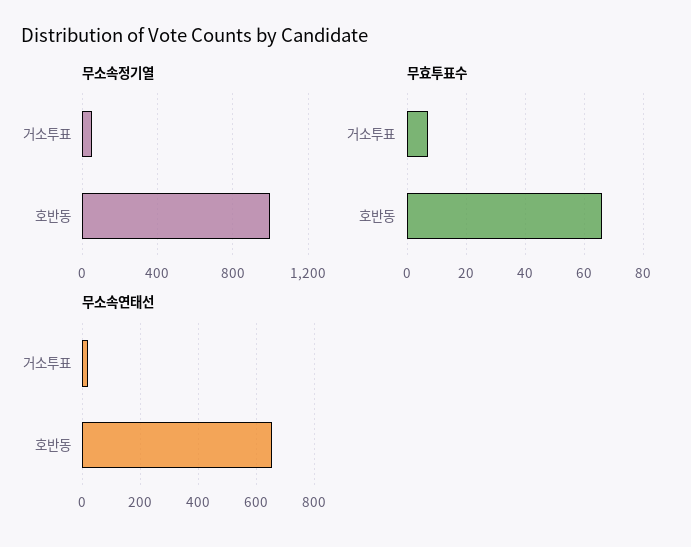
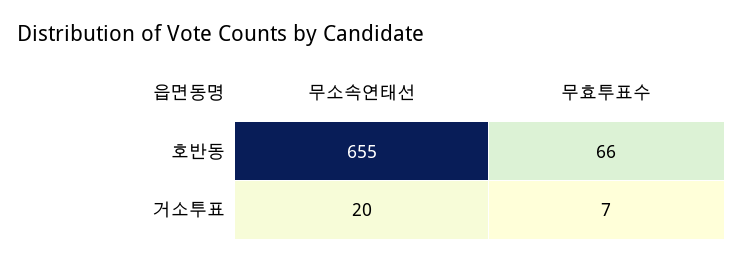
무소속정기열, 거소투표: 50 -> none
무소속정기열, 호반동: 1000 -> none

